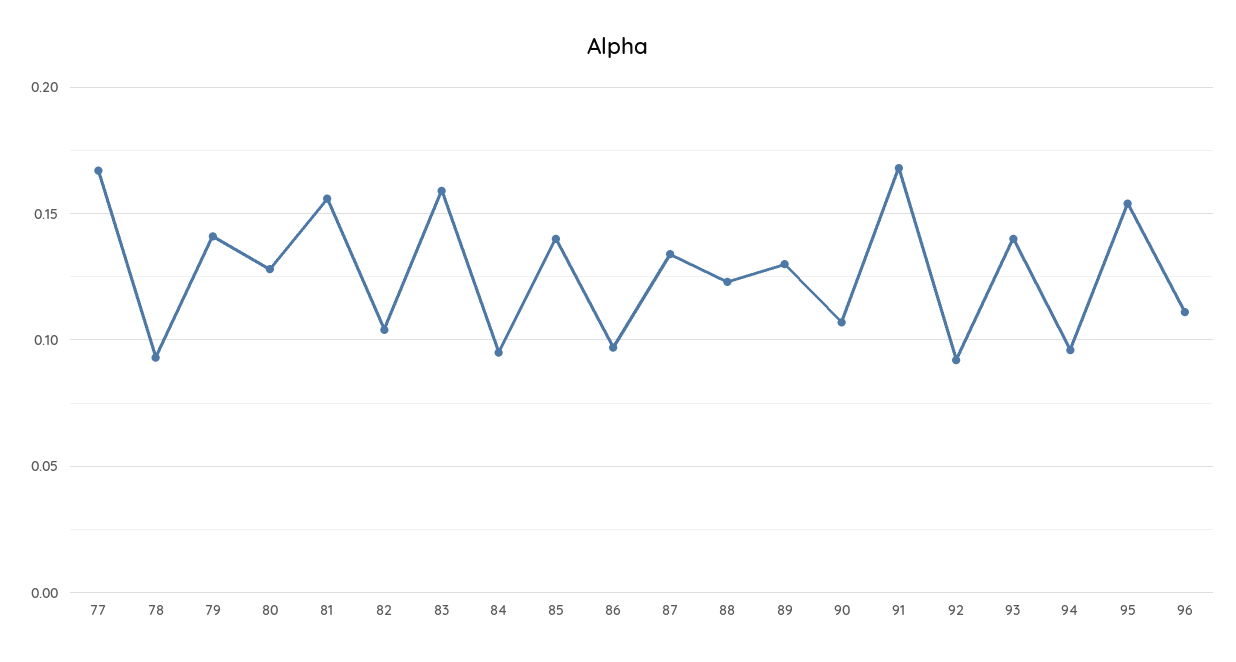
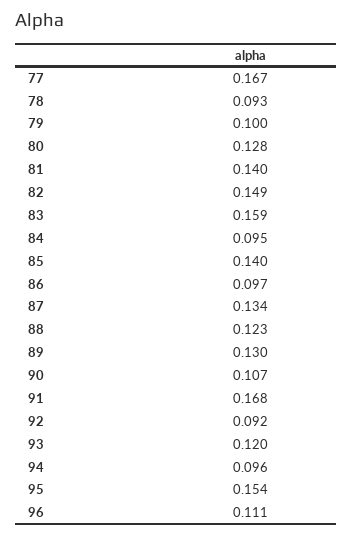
79: 0.14 -> 0.1
81: 0.155 -> 0.14
82: 0.105 -> 0.149
93: 0.14 -> 0.12

